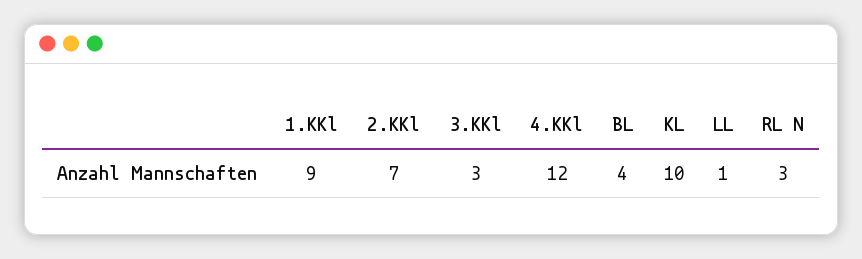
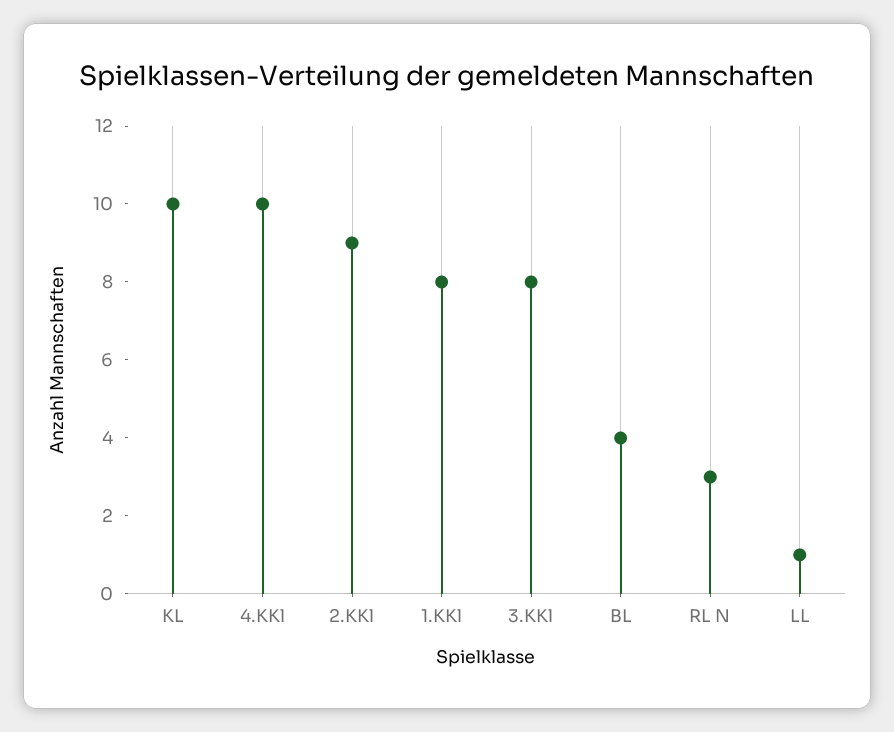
1.KKl: 9 -> 8
2.KKl: 7 -> 9
3.KKl: 3 -> 8
4.KKl: 12 -> 10

